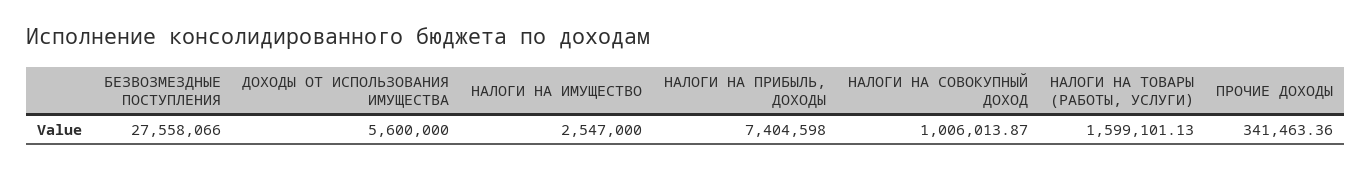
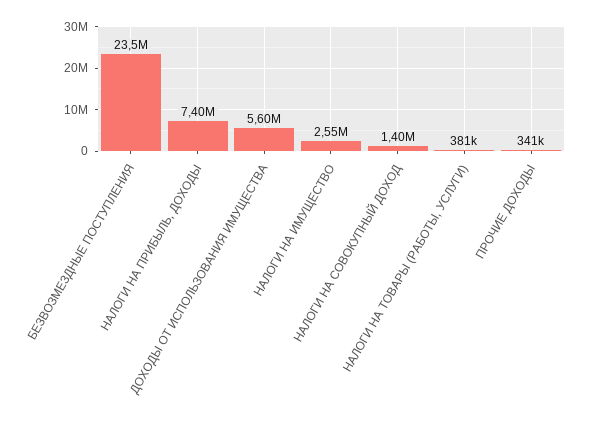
БЕЗВОЗМЕЗДНЫЕ ПОСТУПЛЕНИЯ: 27558066 -> 23500000
НАЛОГИ НА СОВОКУПНЫЙ ДОХОД: 1006013.87 -> 1400000
НАЛОГИ НА ТОВАРЫ (РАБОТЫ, УСЛУГИ): 1599101.13 -> 381000

